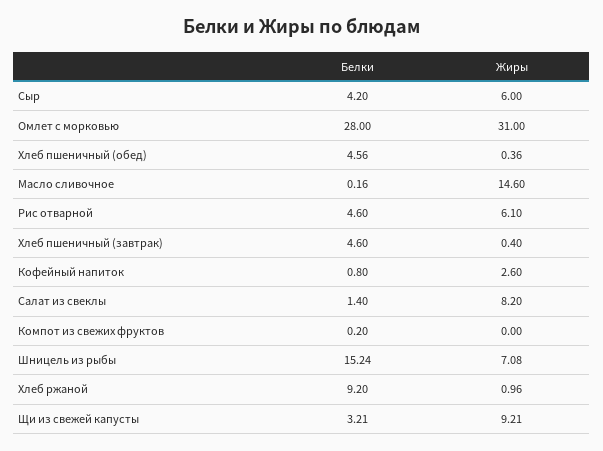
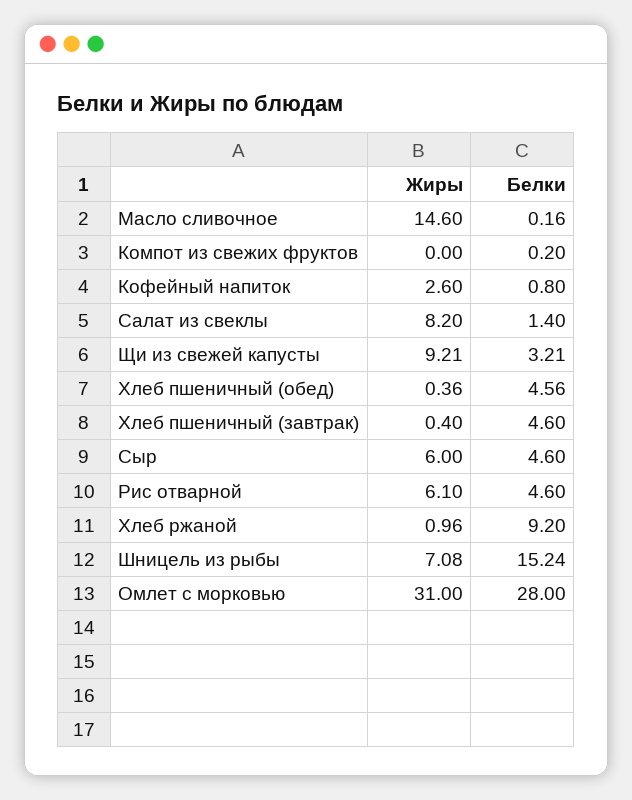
Белки, Сыр: 4.2 -> 4.6

